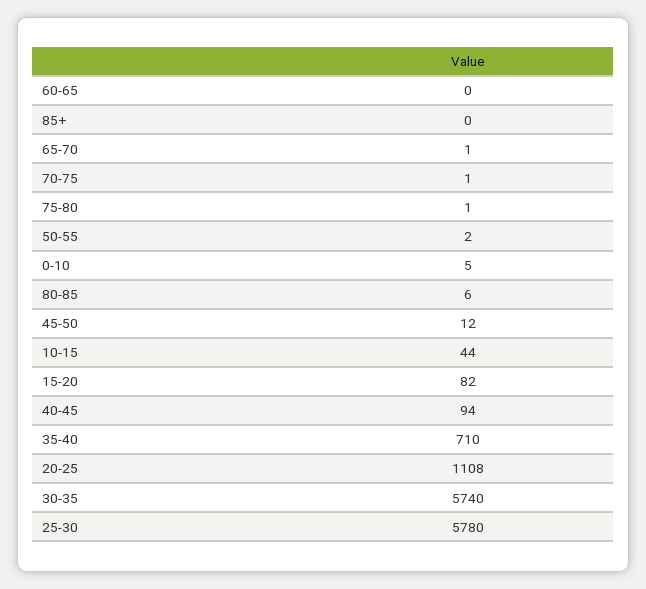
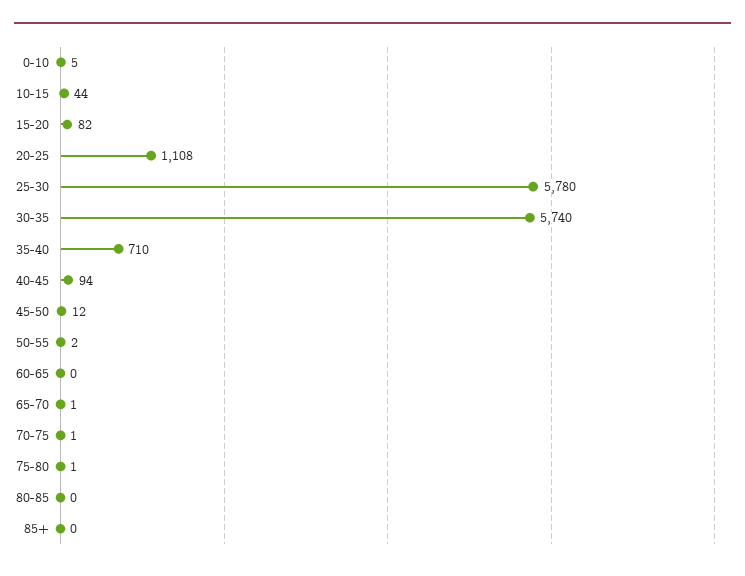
80-85: 6 -> 0

